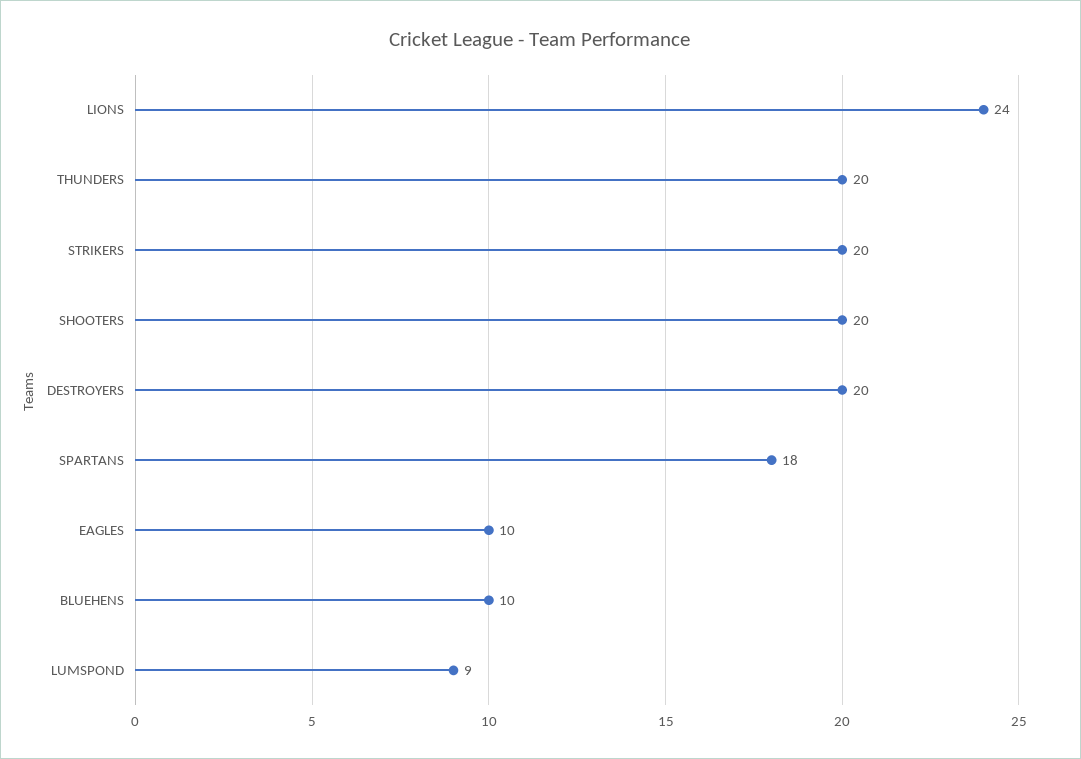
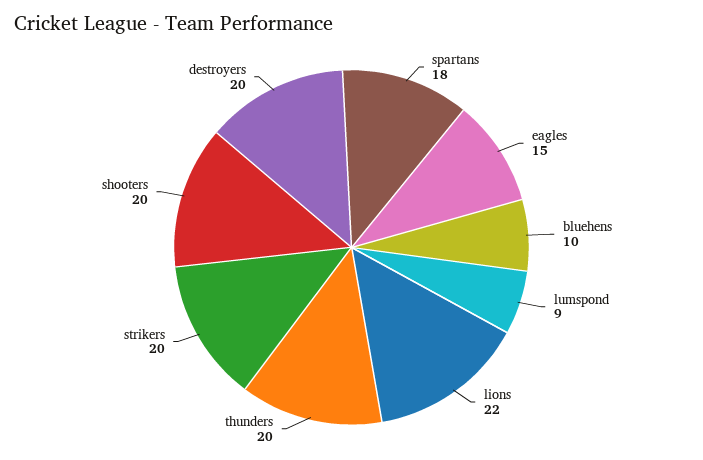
LIONS: 24 -> 22
EAGLES: 10 -> 15

